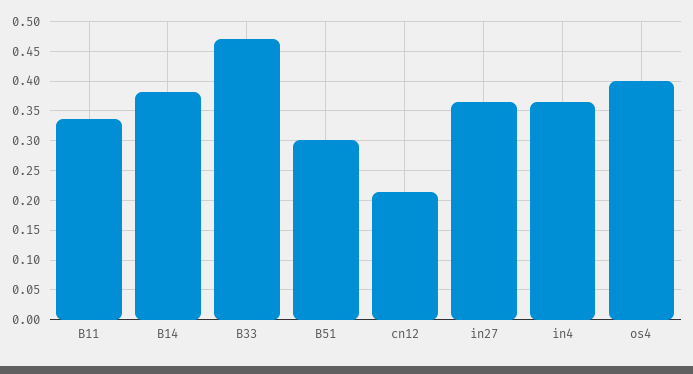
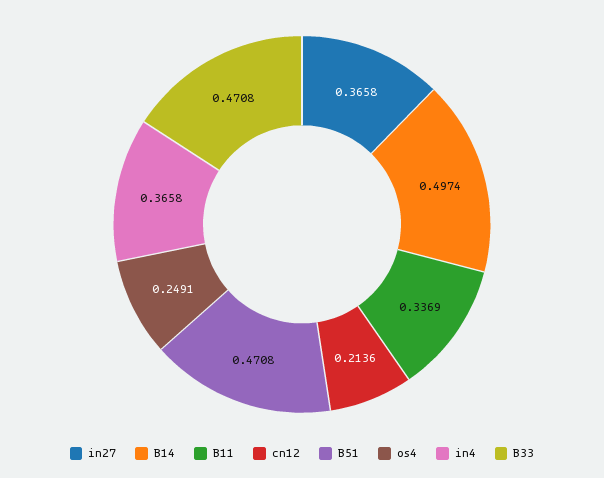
B14: 0.375 -> 0.4974
B51: 0.3 -> 0.4708
os4: 0.4 -> 0.2491

